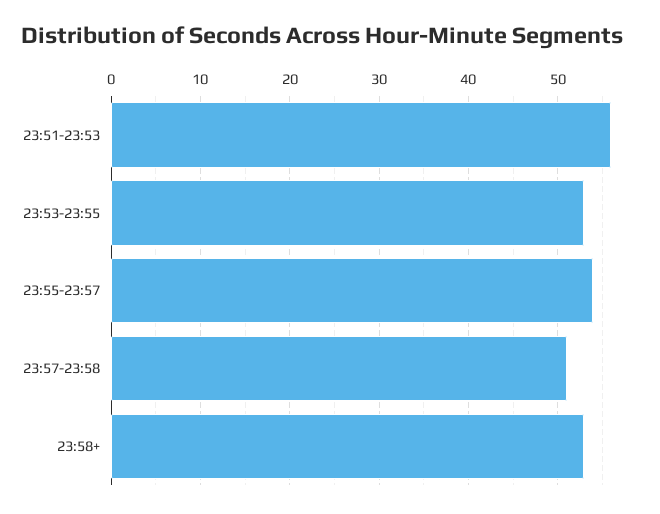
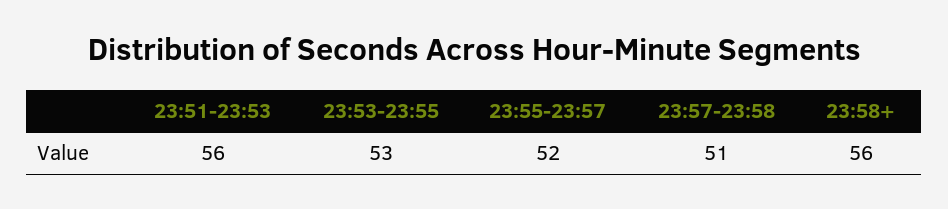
23:55-23:57: 54 -> 52
23:58+: 53 -> 56

